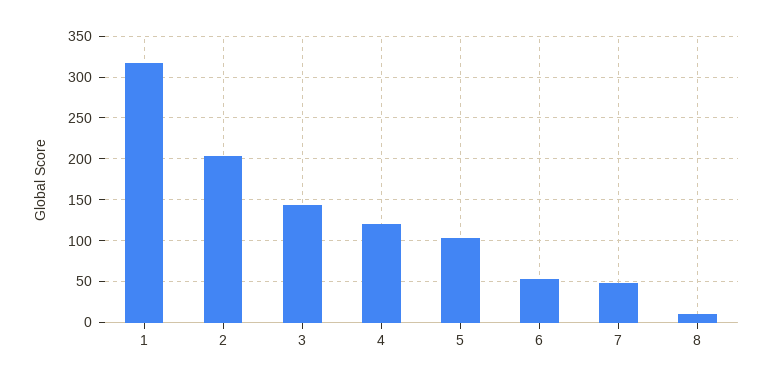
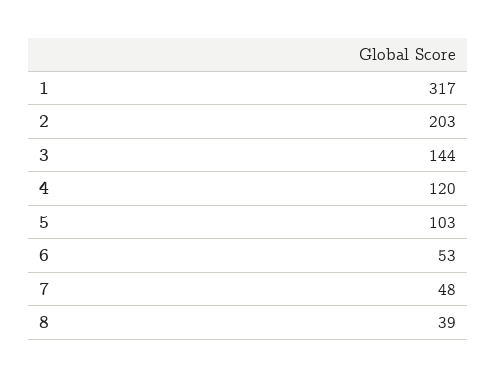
8: 10 -> 39

